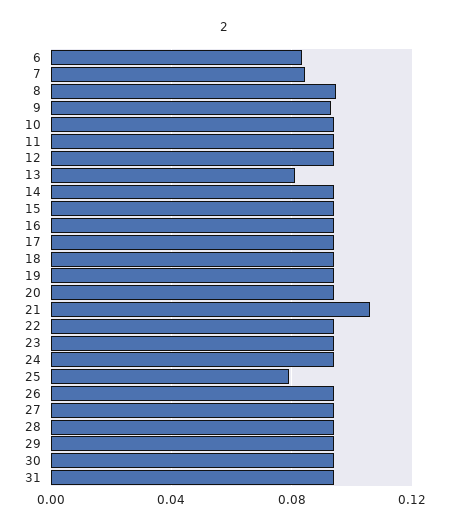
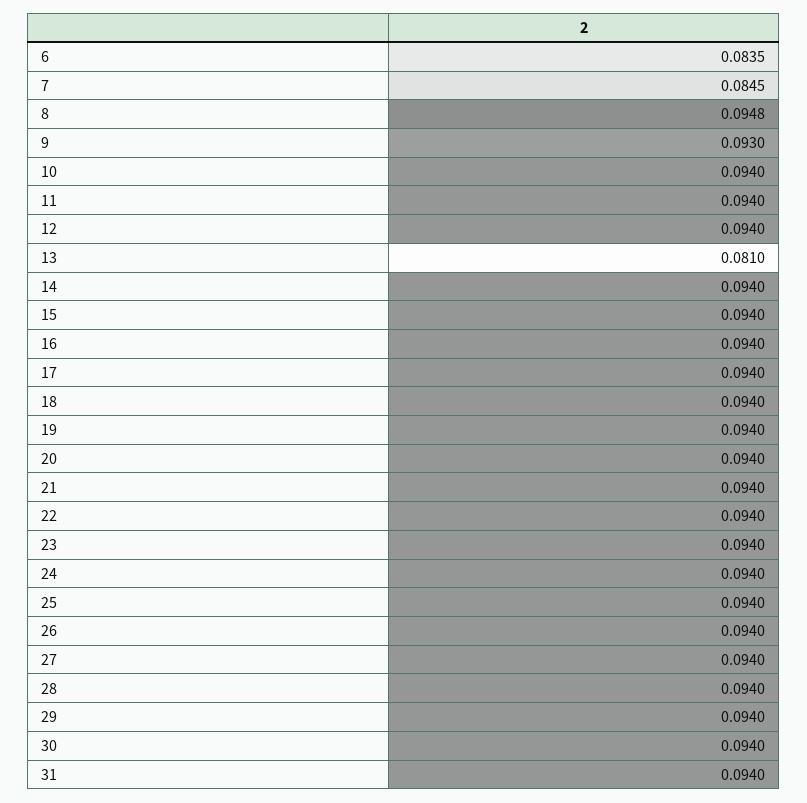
21: 0.105 -> 0.094
25: 0.08 -> 0.094

